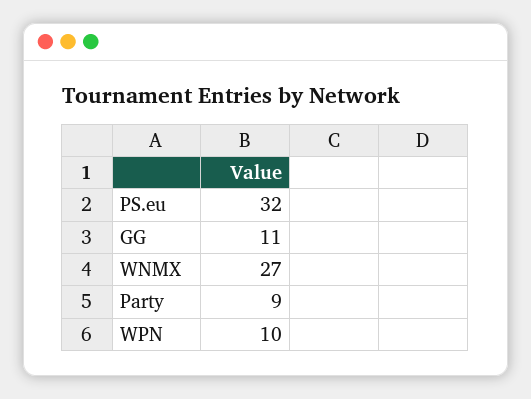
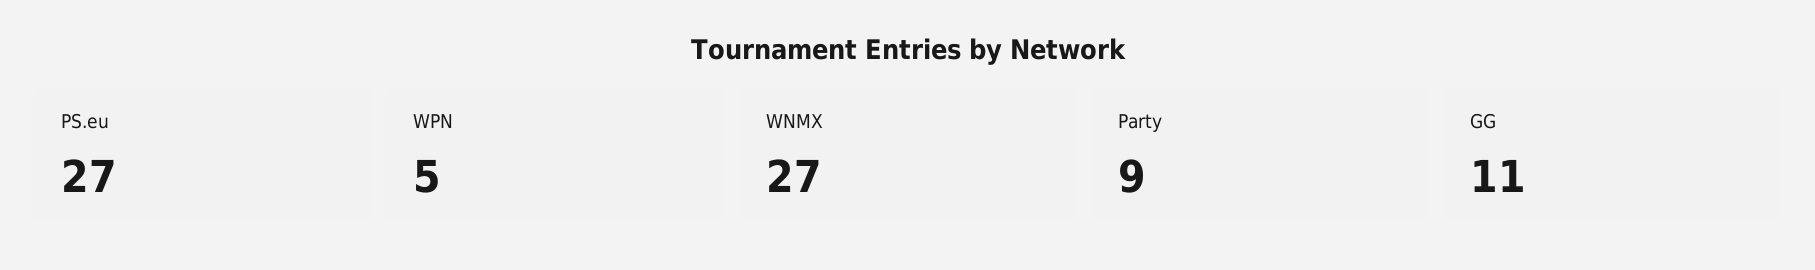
PS.eu: 32 -> 27
WPN: 10 -> 5

